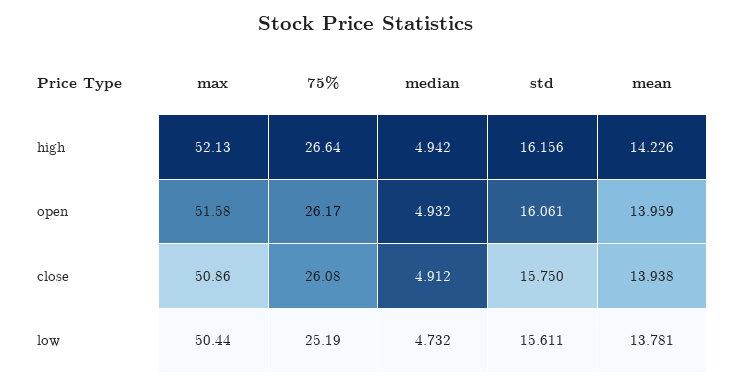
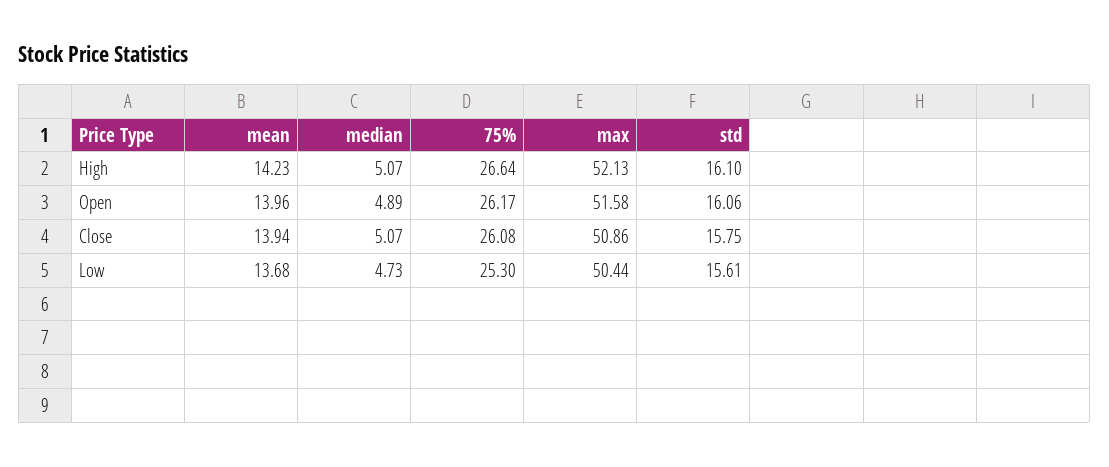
median, high: 4.942 -> 5.07
std, high: 16.156 -> 16.1
median, open: 4.932 -> 4.89
median, close: 4.912 -> 5.07
75%, low: 25.19 -> 25.3
mean, low: 13.781 -> 13.68

